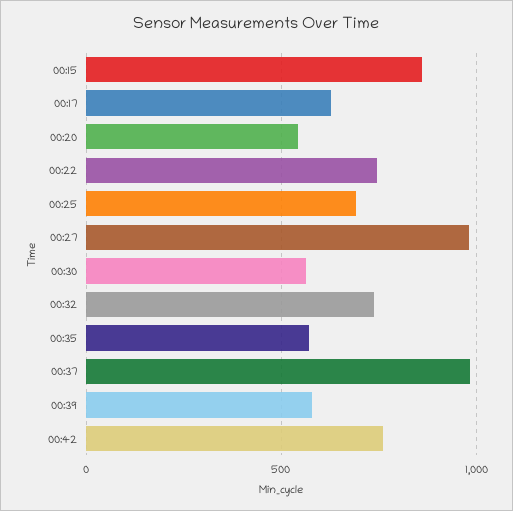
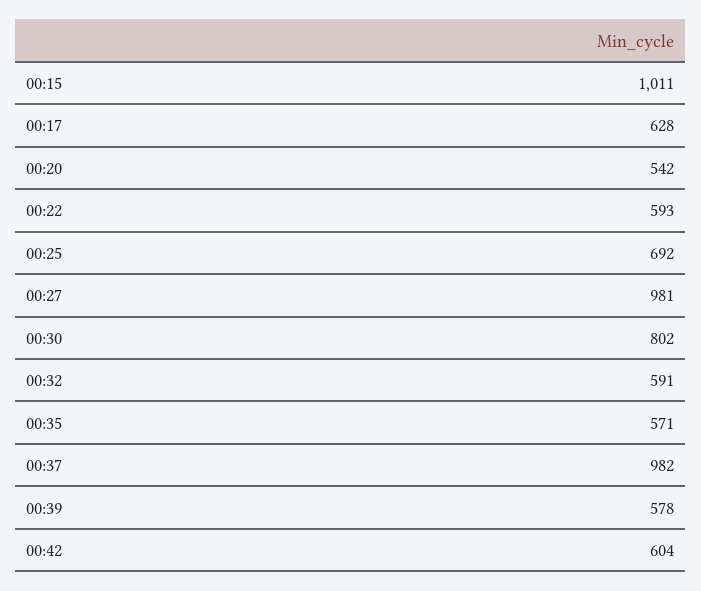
00:15: 850 -> 1011
00:22: 750 -> 593
00:30: 550 -> 802
00:32: 750 -> 591
00:42: 750 -> 604

